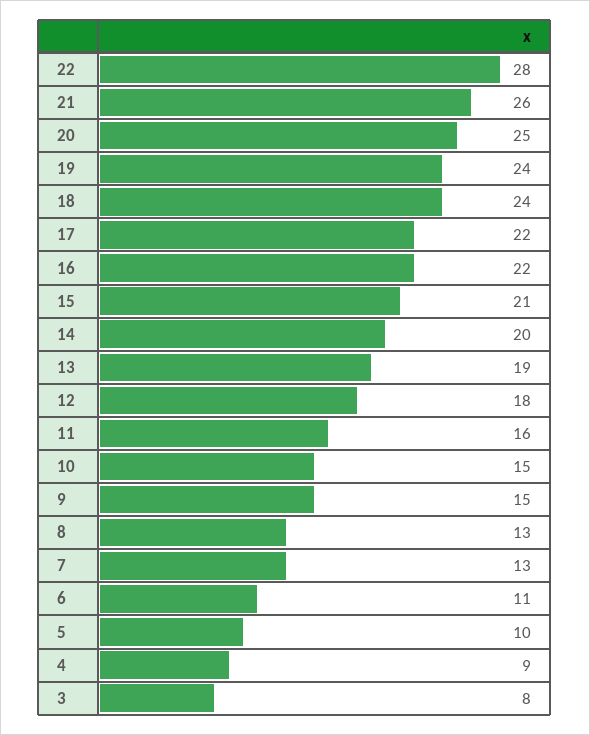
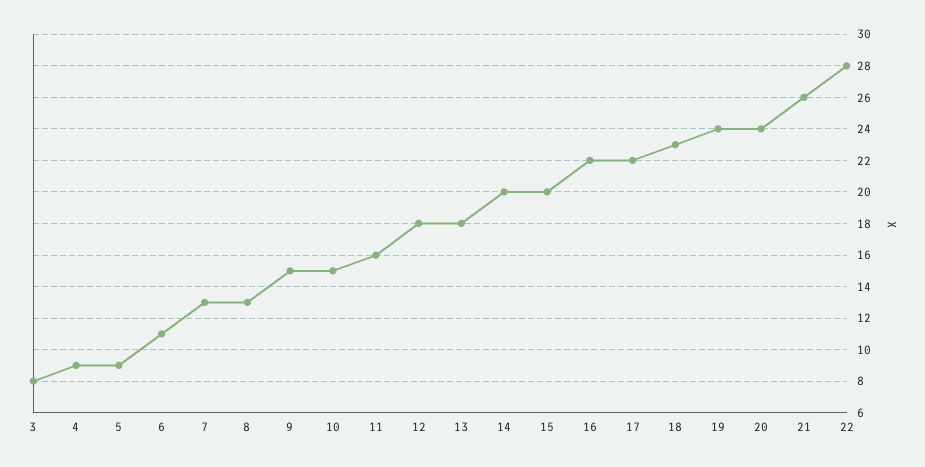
20: 25 -> 24
18: 24 -> 23
15: 21 -> 20
13: 19 -> 18
5: 10 -> 9

